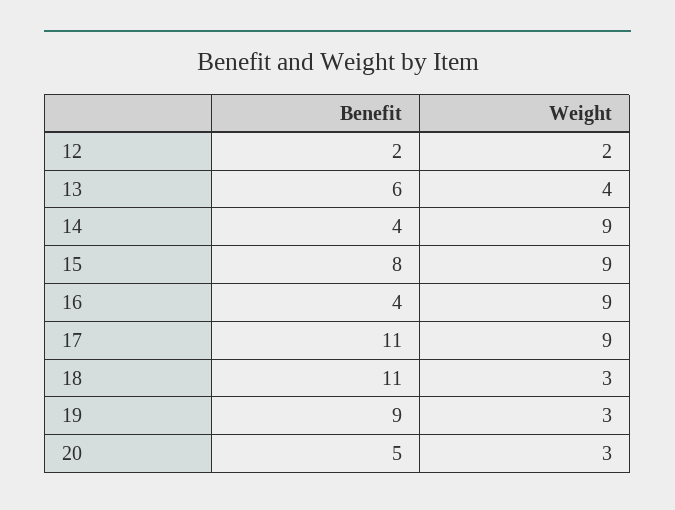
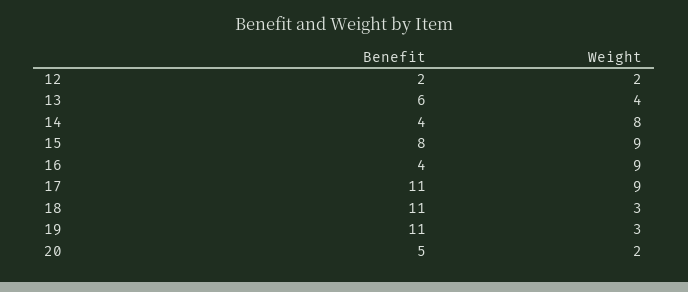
Weight, 14: 9 -> 8
Benefit, 19: 9 -> 11
Weight, 20: 3 -> 2

